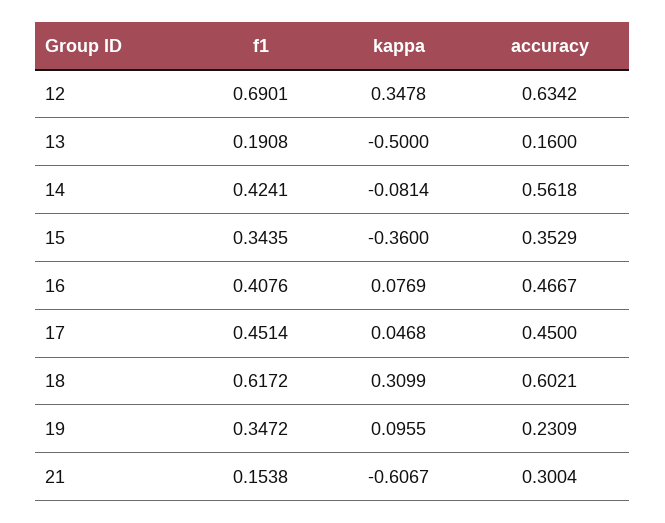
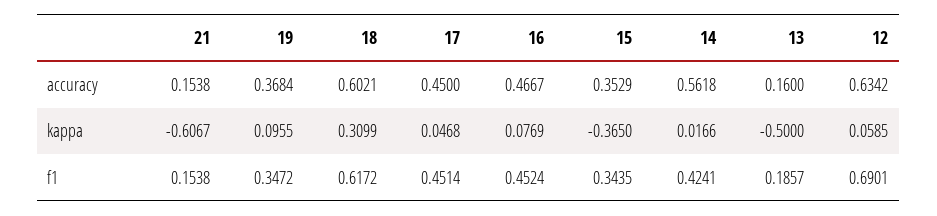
kappa, 12: 0.3478 -> 0.0585
f1, 13: 0.1908 -> 0.1857
kappa, 14: -0.0814 -> 0.0166
kappa, 15: -0.36 -> -0.365
f1, 16: 0.4076 -> 0.4524
accuracy, 19: 0.2309 -> 0.3684
accuracy, 21: 0.3004 -> 0.1538

